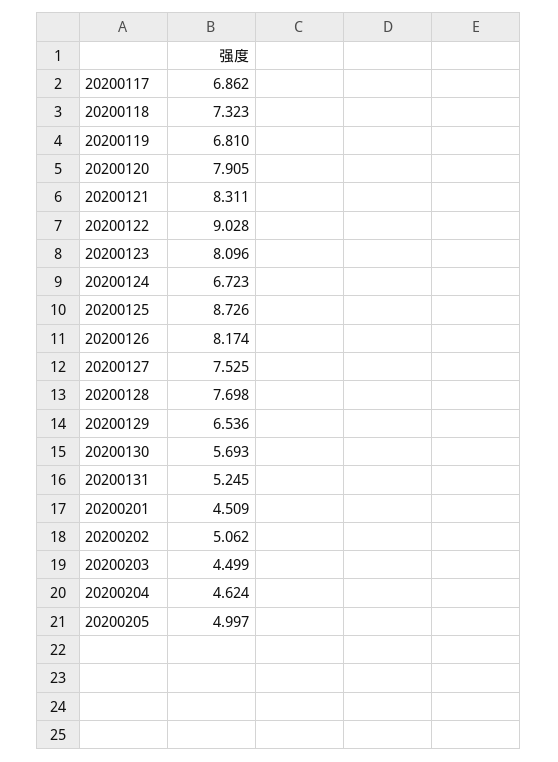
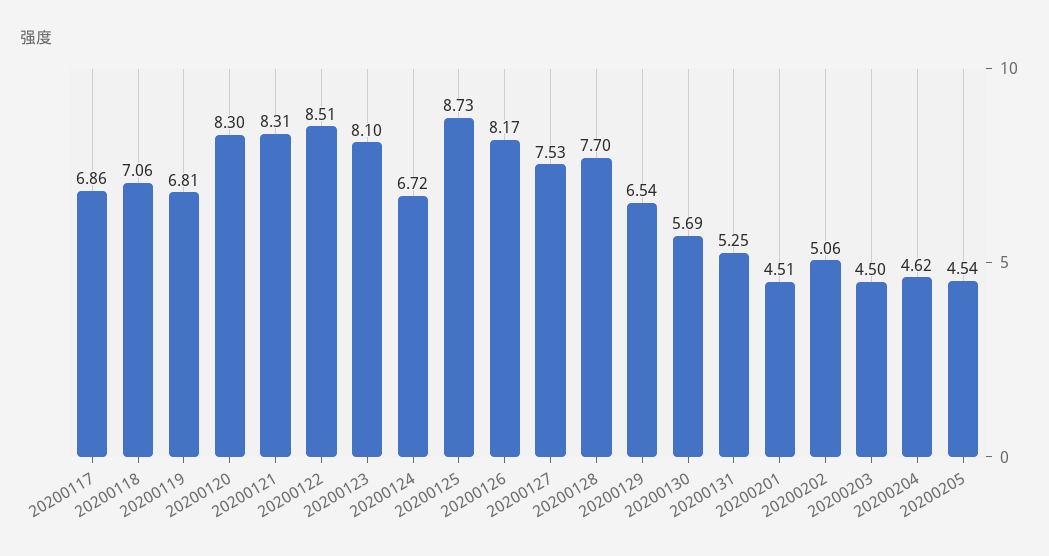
20200118: 7.323 -> 7.06
20200120: 7.905 -> 8.3
20200122: 9.028 -> 8.51
20200205: 4.997 -> 4.54

